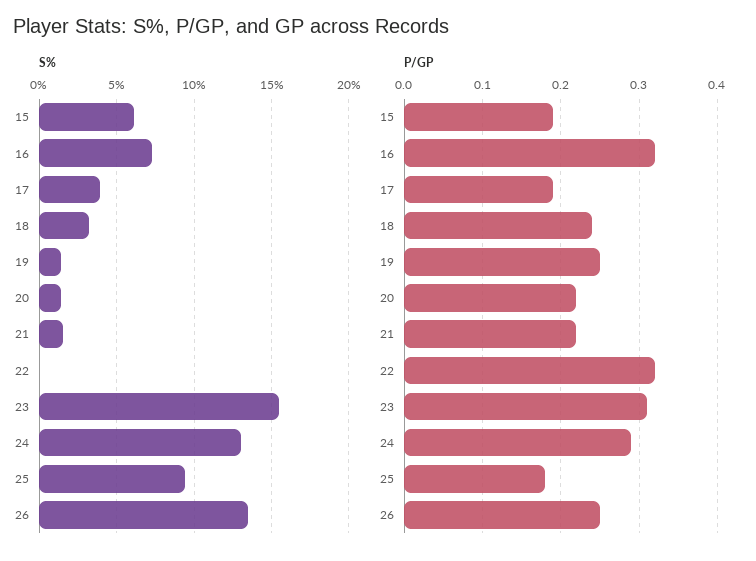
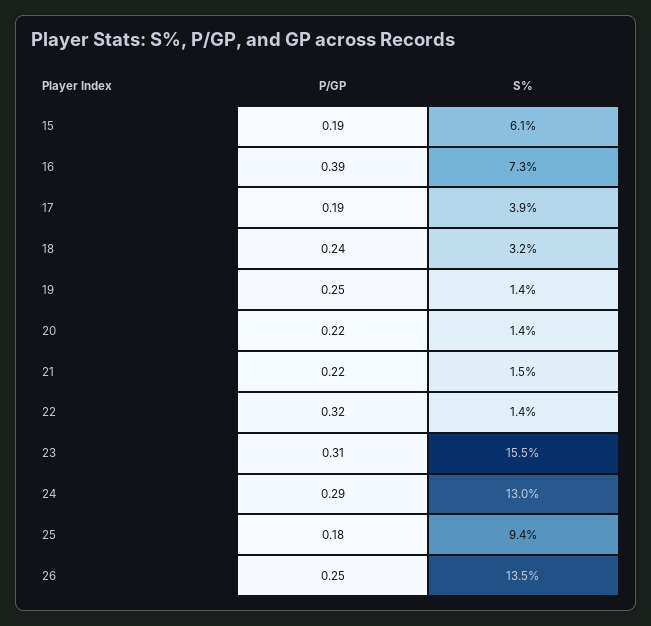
S%, 22: 0 -> 1.4
P/GP, 16: 0.32 -> 0.39

